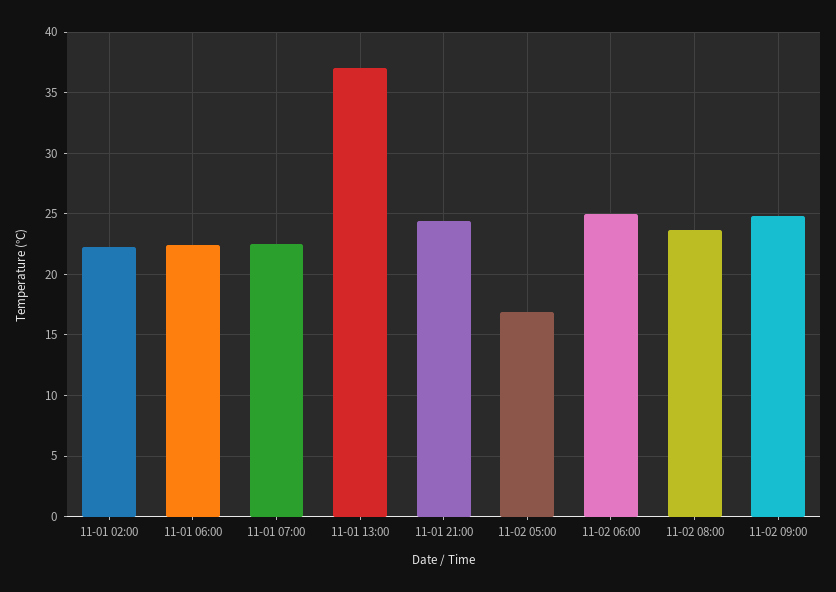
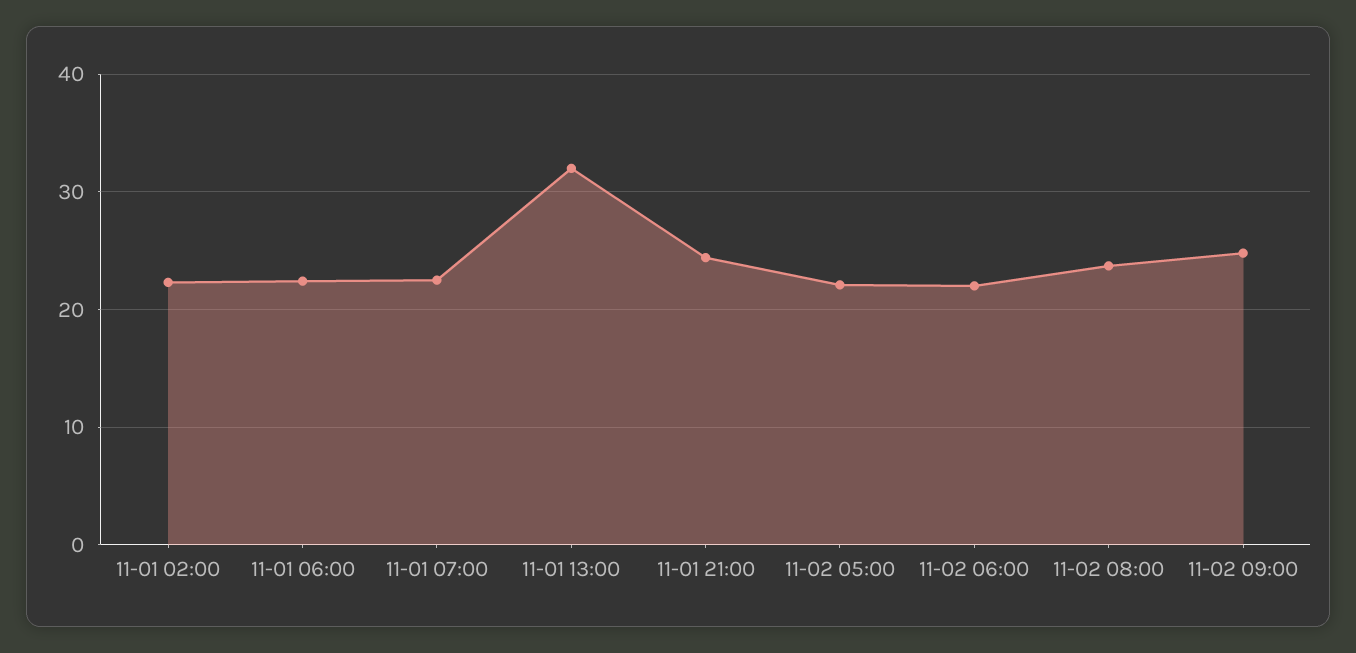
11-01 13:00: 37 -> 32
11-02 05:00: 17 -> 22
11-02 06:00: 25 -> 22

